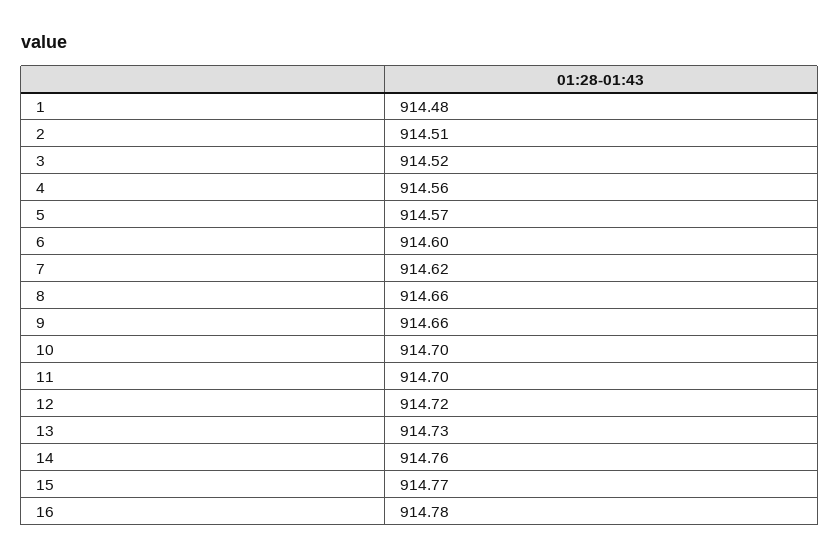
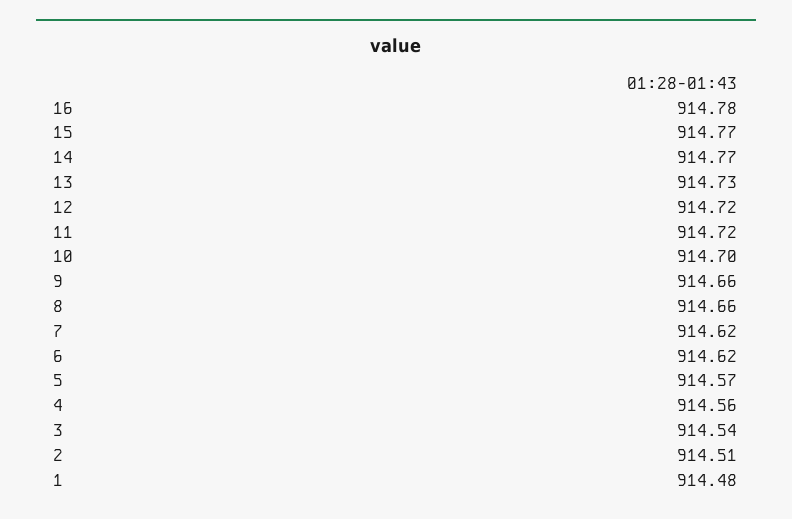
3: 914.52 -> 914.54
6: 914.6 -> 914.62
11: 914.7 -> 914.72
14: 914.76 -> 914.77

